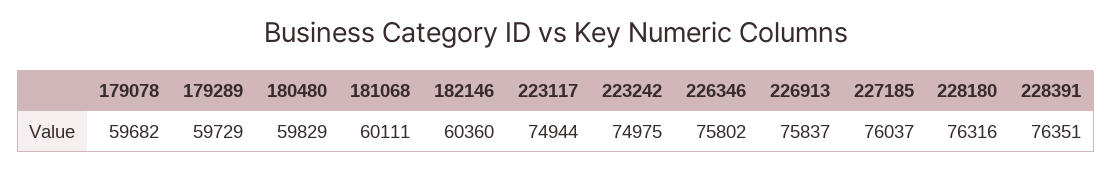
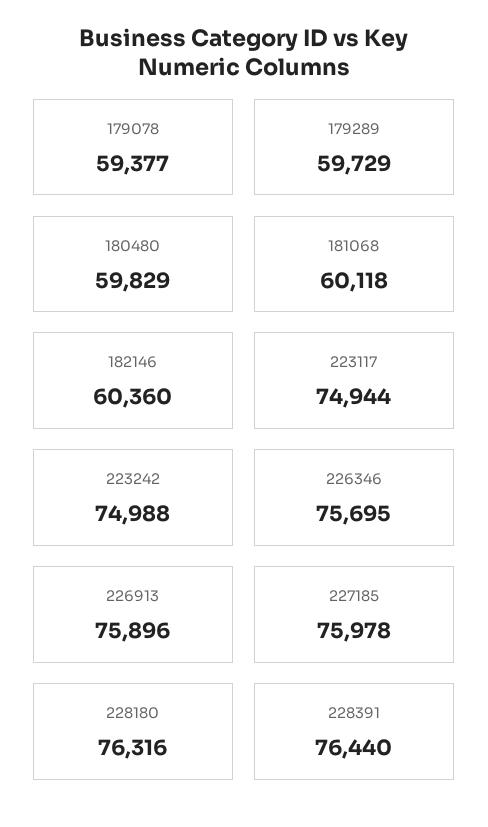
179078: 59682 -> 59377
181068: 60111 -> 60118
223242: 74975 -> 74988
226346: 75802 -> 75695
226913: 75837 -> 75896
227185: 76037 -> 75978
228391: 76351 -> 76440

